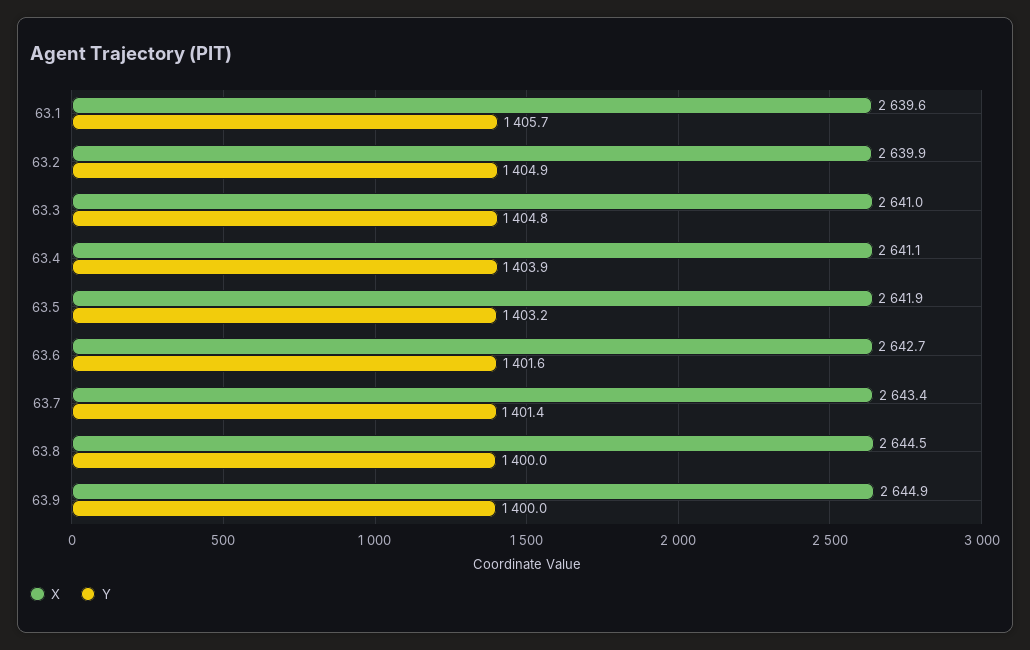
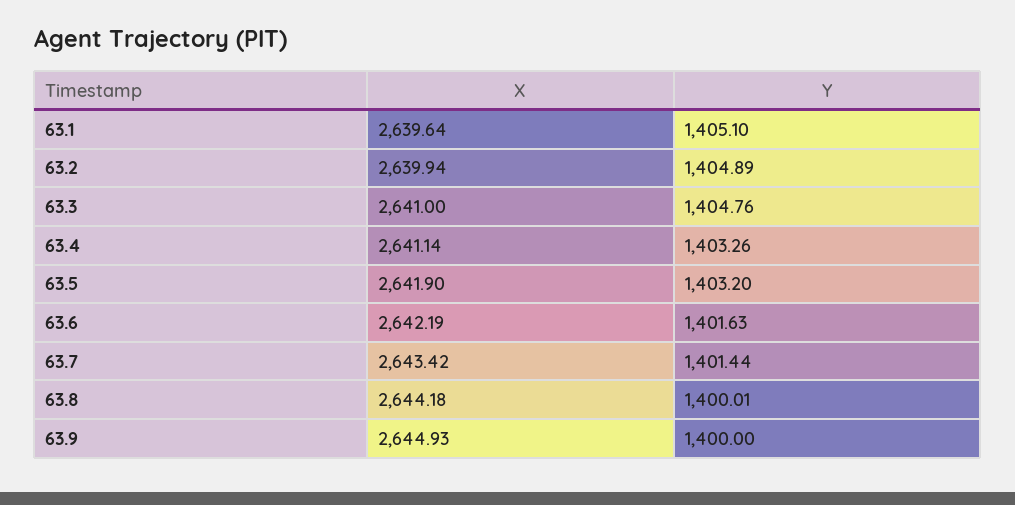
Y, 63.1: 1405.7 -> 1405.1
Y, 63.4: 1403.9 -> 1403.26
X, 63.6: 2642.7 -> 2642.19
X, 63.8: 2644.5 -> 2644.18

